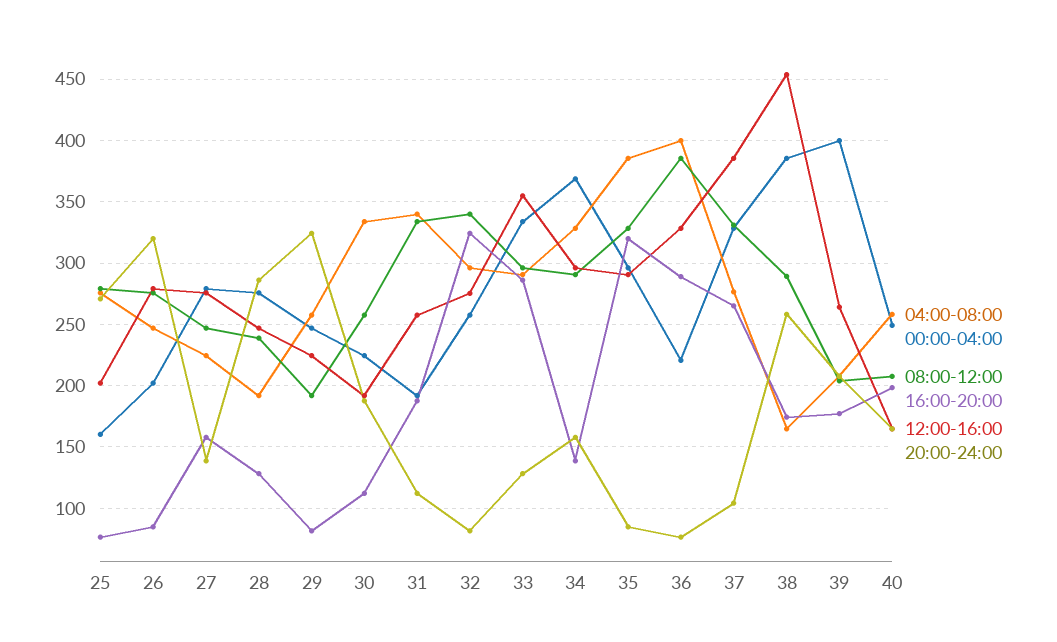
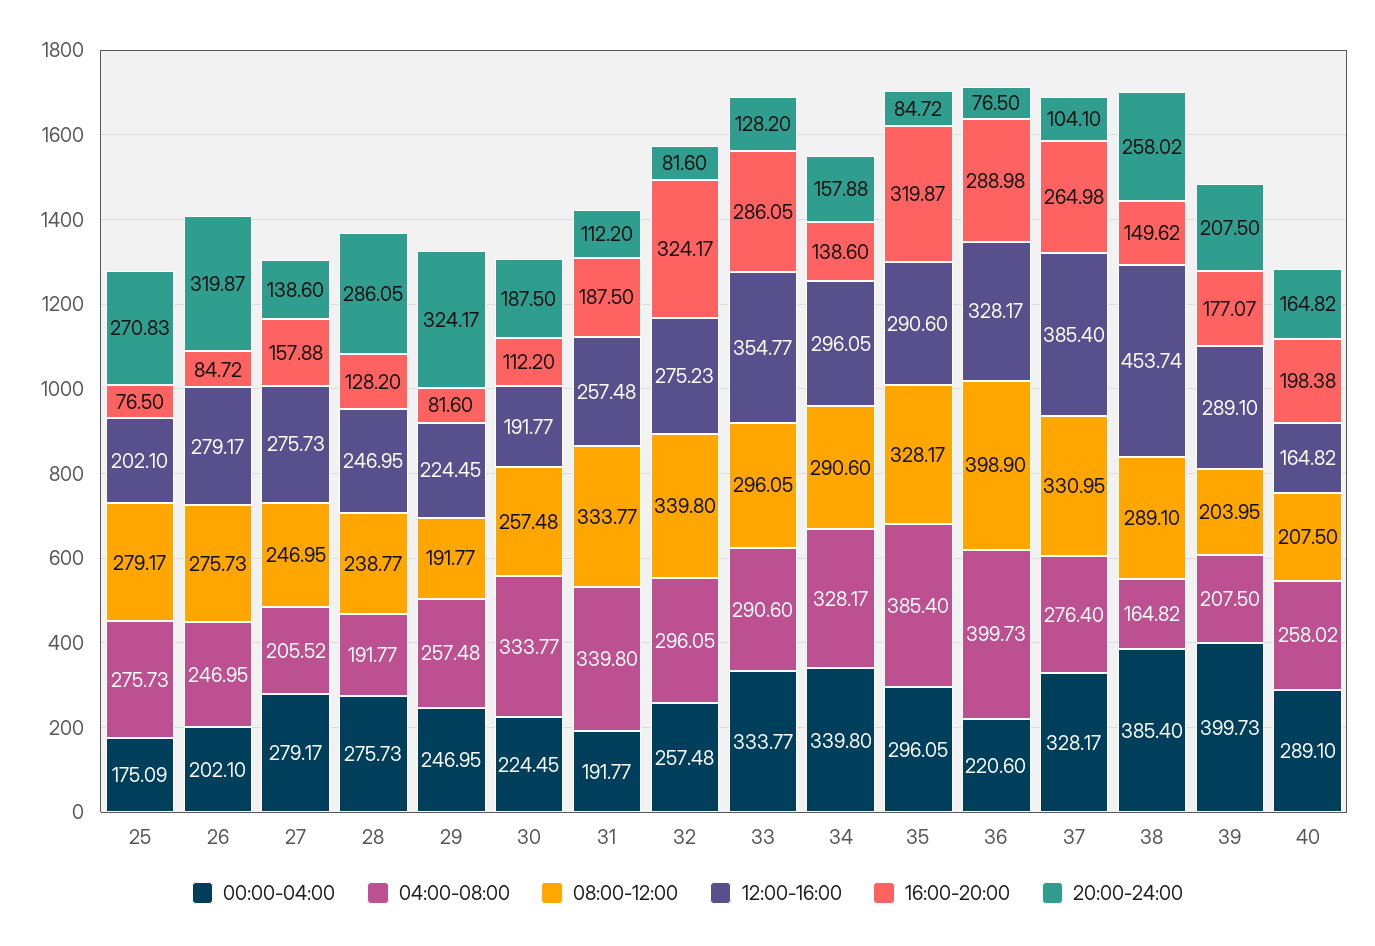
00:00-04:00, 25: 160 -> 175.09
04:00-08:00, 27: 225 -> 205.52
00:00-04:00, 34: 370 -> 339.8
08:00-12:00, 36: 385 -> 398.9
16:00-20:00, 38: 175 -> 149.62
12:00-16:00, 39: 265 -> 289.1
00:00-04:00, 40: 250 -> 289.1

